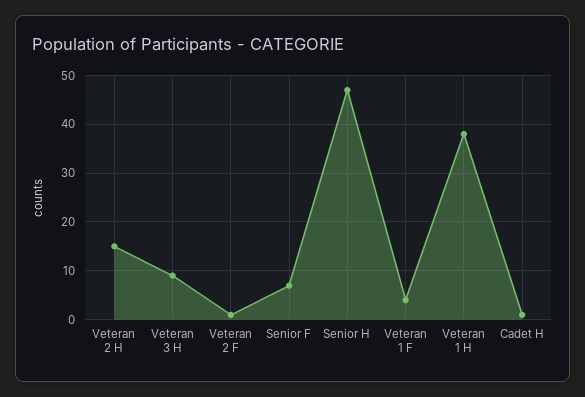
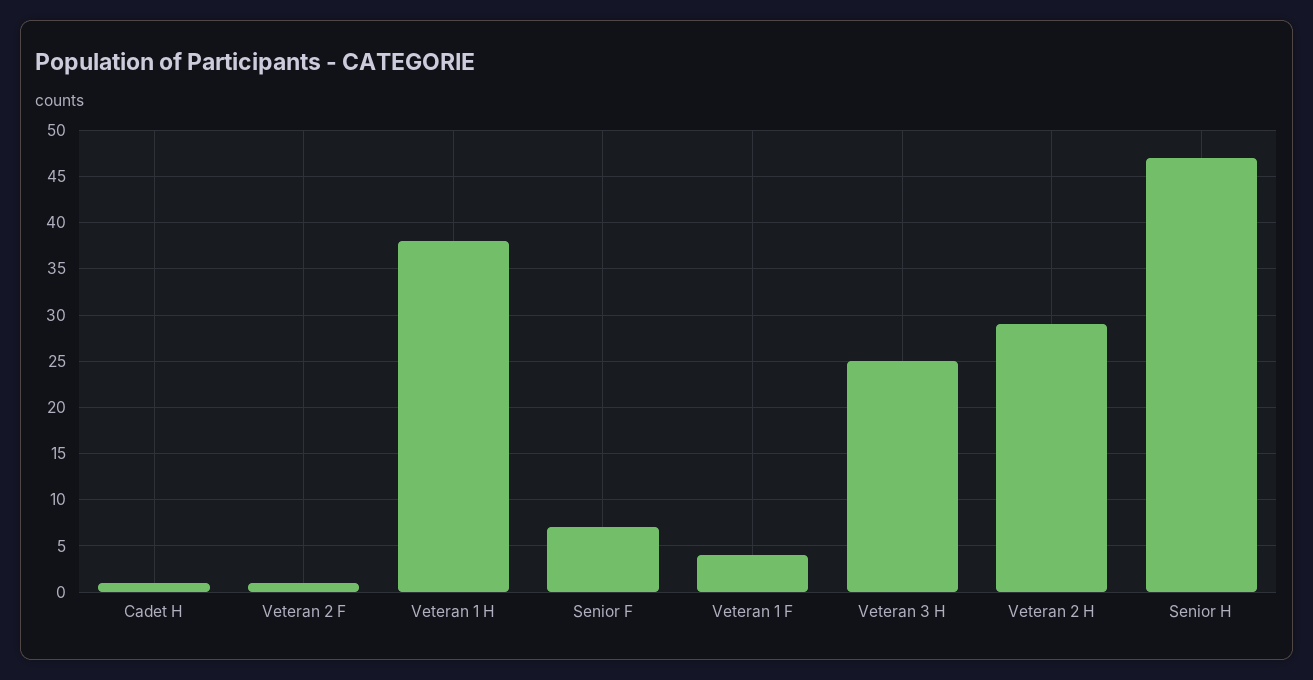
Veteran 2 H: 15 -> 29
Veteran 3 H: 10 -> 25

